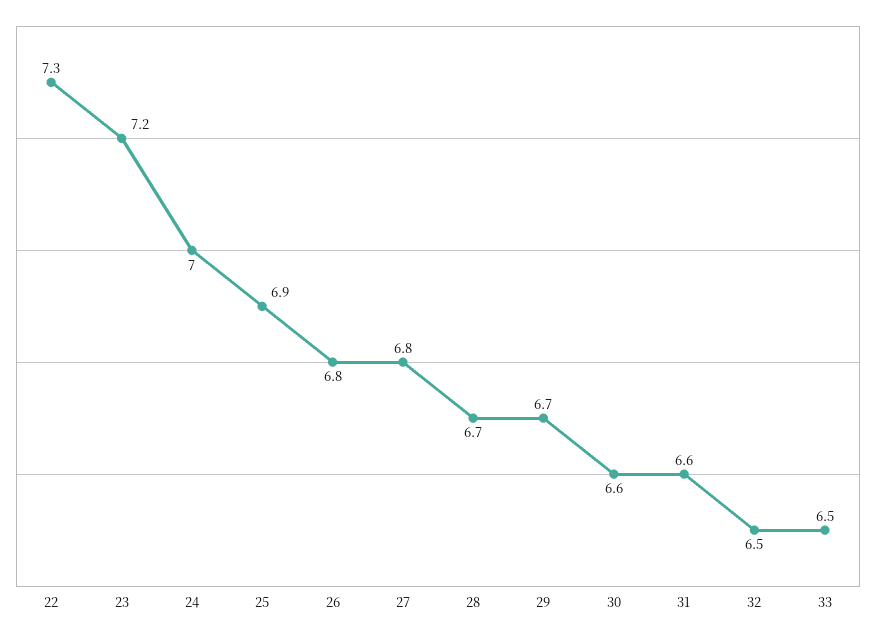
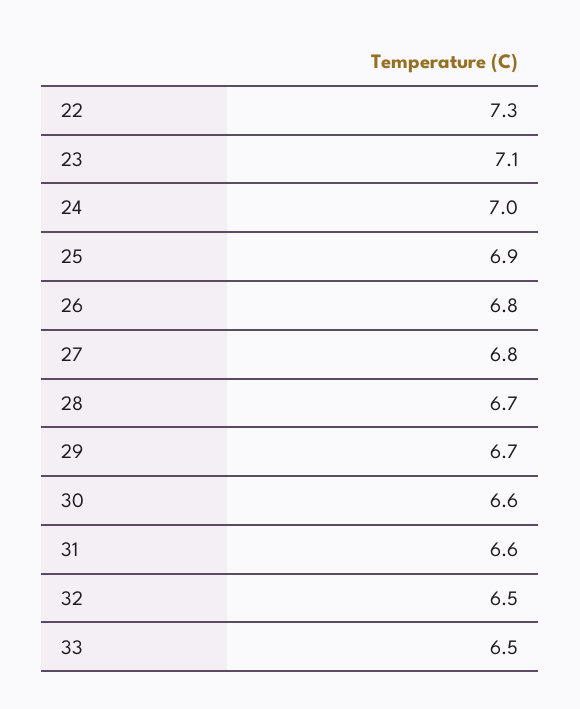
23: 7.2 -> 7.1

